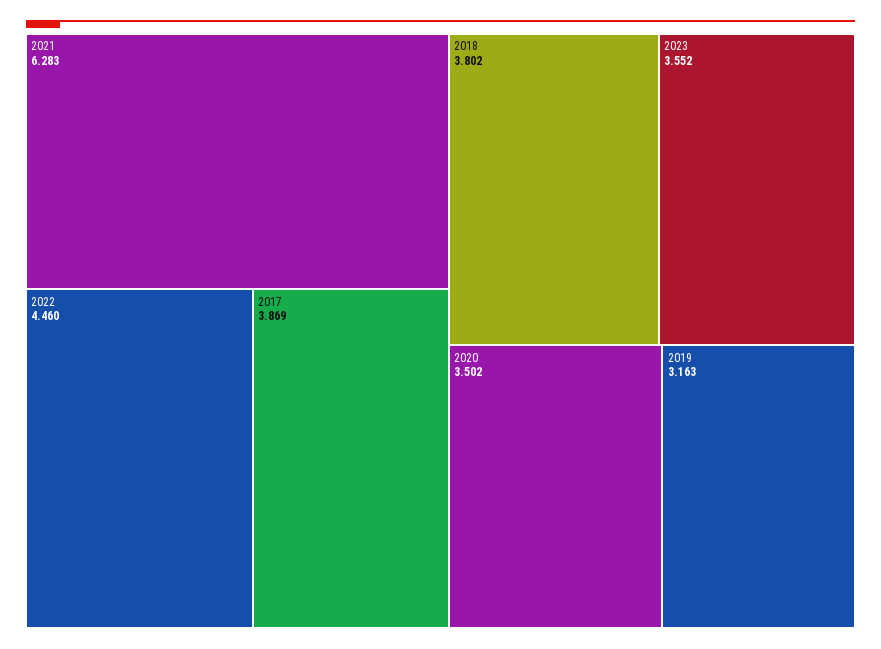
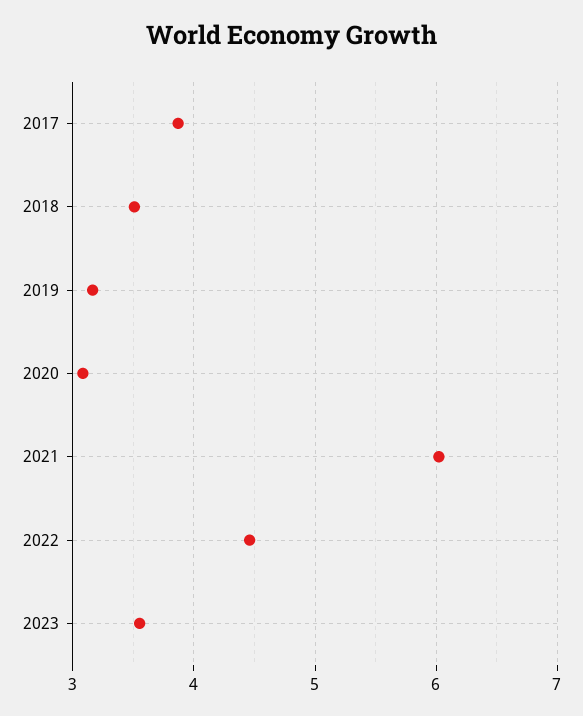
2021: 6.283 -> 6
2018: 3.802 -> 3.5
2020: 3.502 -> 3.1

